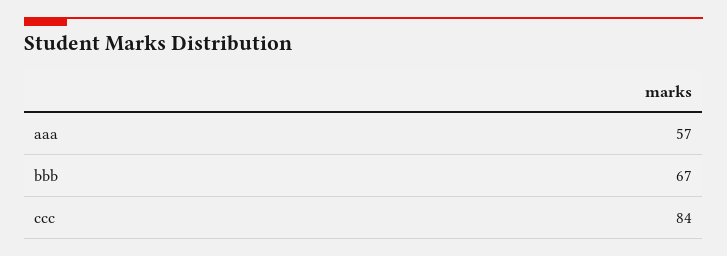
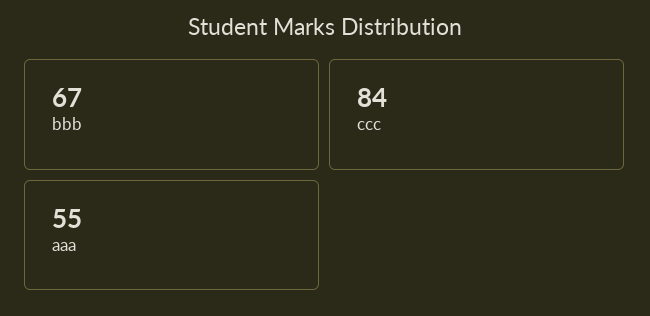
aaa: 57 -> 55

